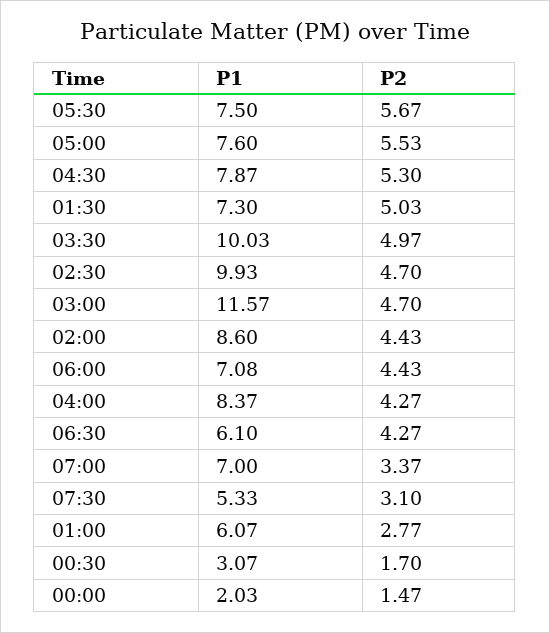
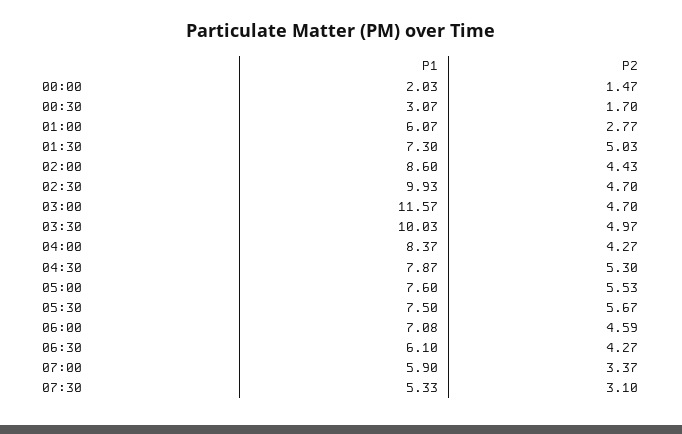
P2, 06:00: 4.43 -> 4.59
P1, 07:00: 7 -> 5.9

